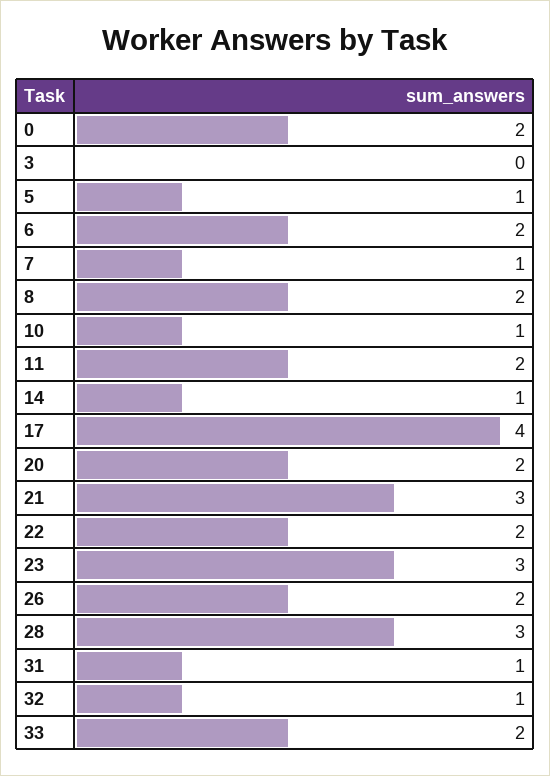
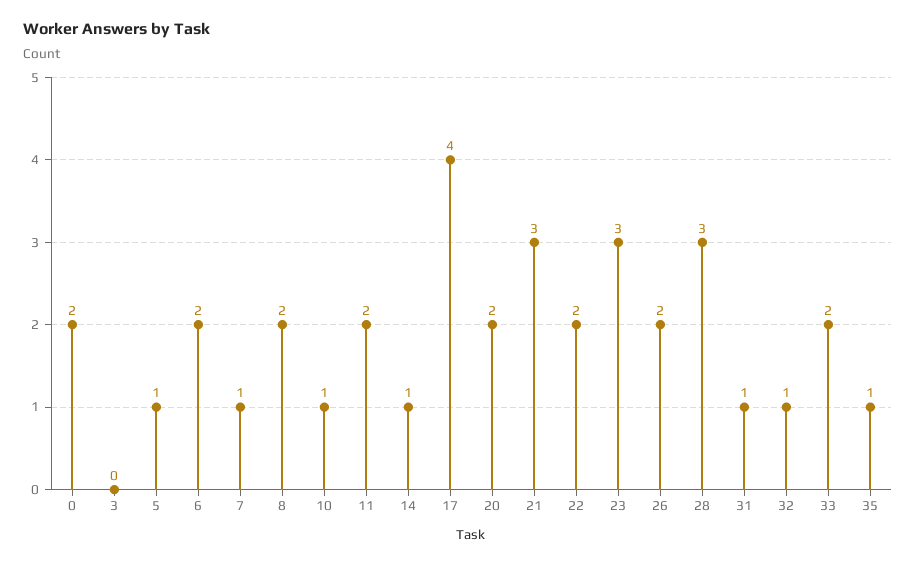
35: none -> 1

